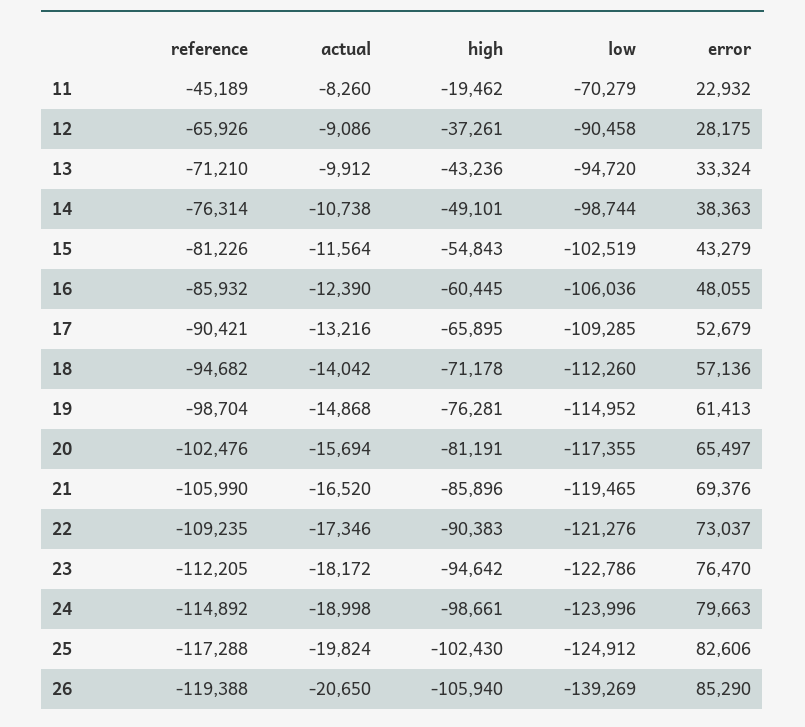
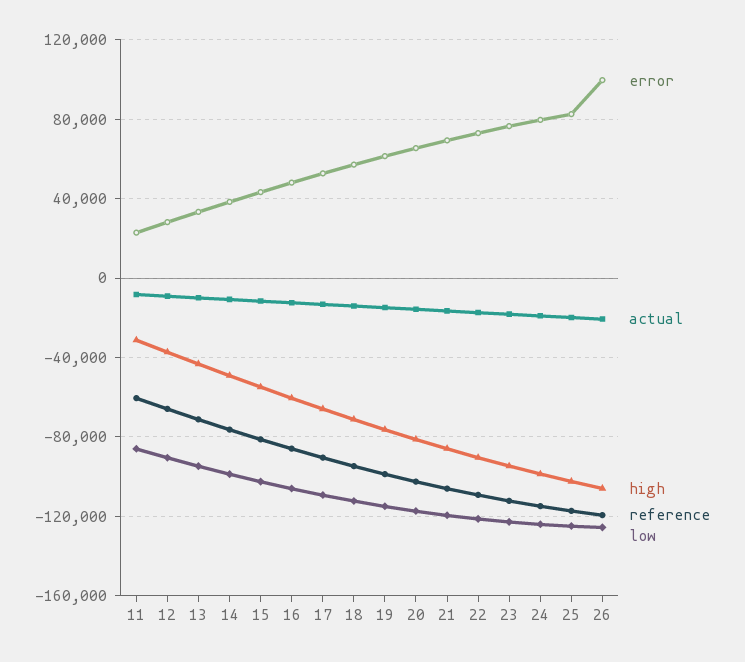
reference, 11: -45189 -> -60000
high, 11: -19462 -> -30000
low, 11: -70279 -> -85000
low, 26: -139269 -> -125000
error, 26: 85290 -> 100000

